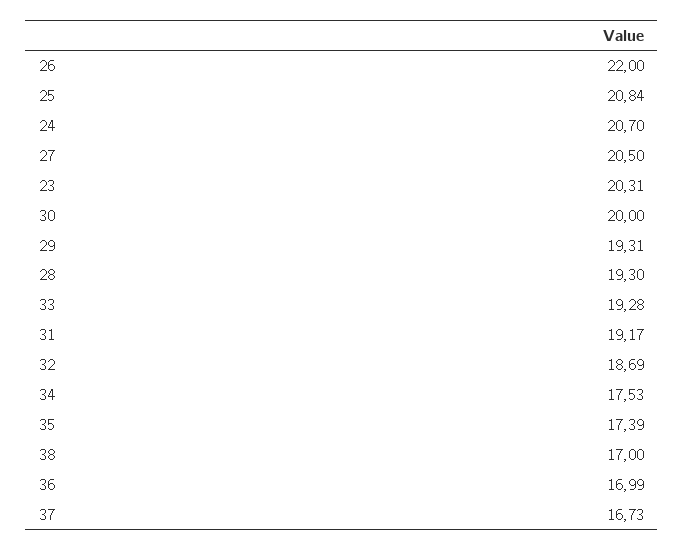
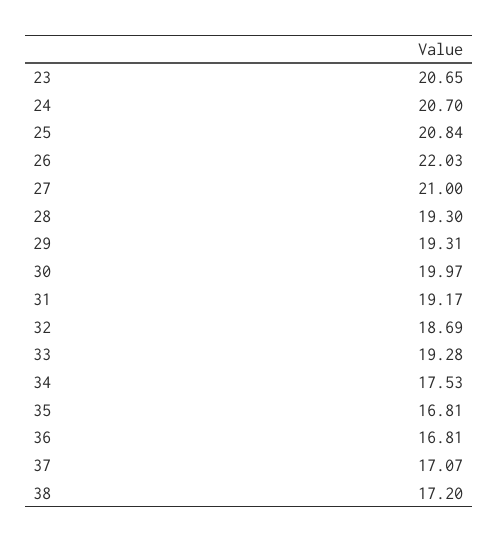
26: 22 -> 22.03
27: 20.5 -> 21
23: 20.31 -> 20.65
30: 20 -> 19.97
35: 17.39 -> 16.81
38: 17 -> 17.2
36: 16.99 -> 16.81
37: 16.73 -> 17.07

